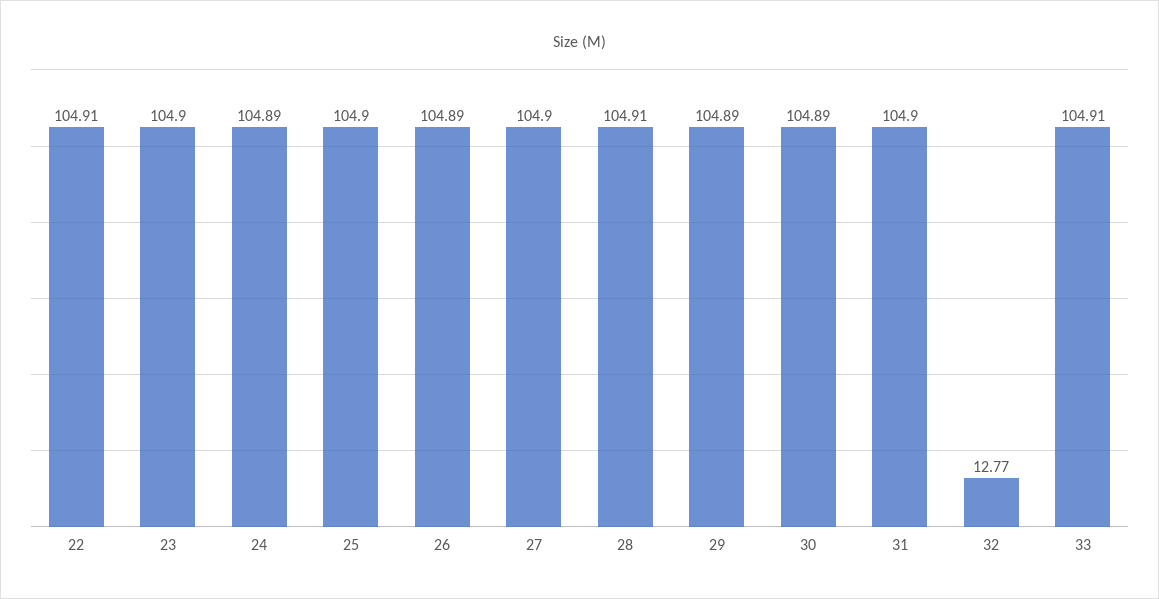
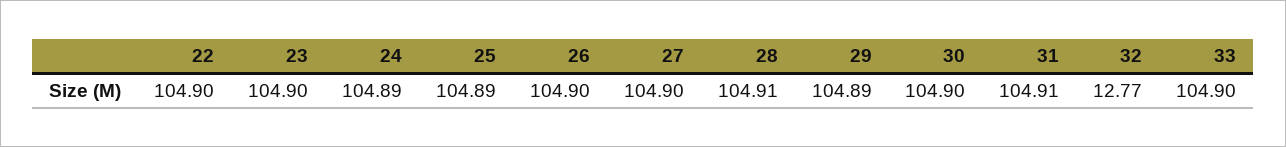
22: 104.91 -> 104.9
25: 104.9 -> 104.89
26: 104.89 -> 104.9
30: 104.89 -> 104.9
31: 104.9 -> 104.91
33: 104.91 -> 104.9

